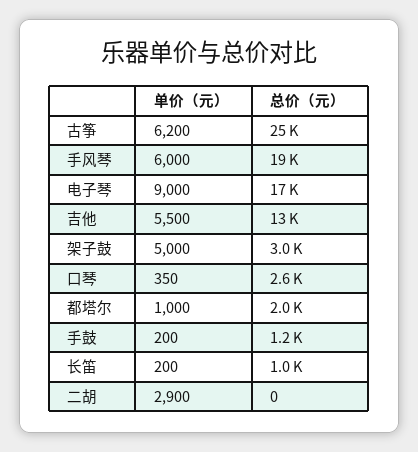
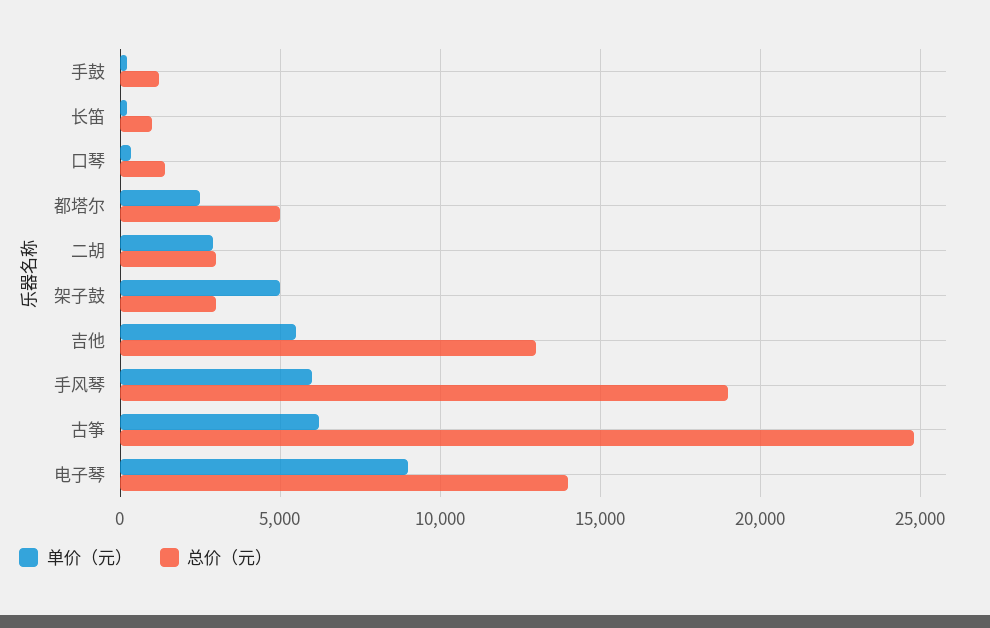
总价（元）, 电子琴: 17000 -> 14000
总价（元）, 口琴: 2600 -> 1500
单价（元）, 都塔尔: 1000 -> 2500
总价（元）, 都塔尔: 2000 -> 5000
总价（元）, 二胡: 0 -> 3000

